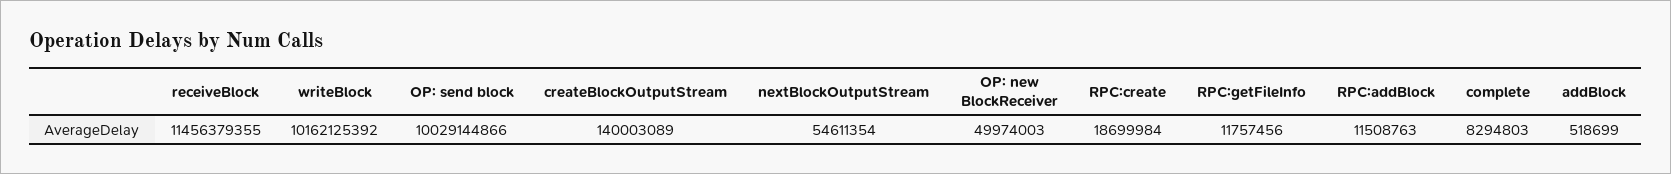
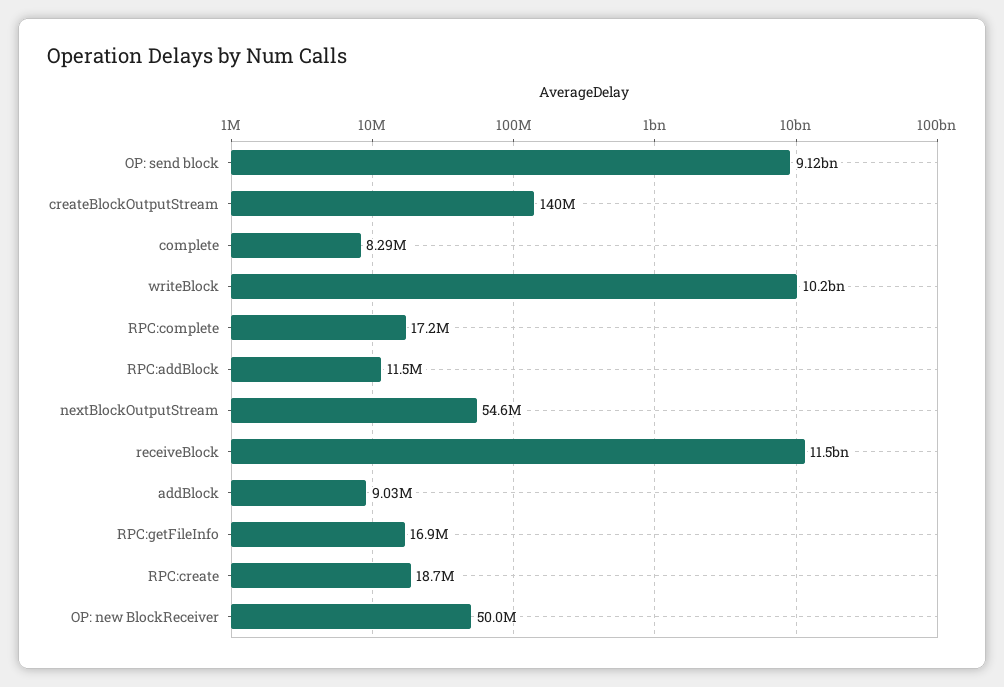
OP: send block: 10029144866 -> 9120000000
RPC:getFileInfo: 11757456 -> 16900000
addBlock: 518699 -> 9030000
RPC:complete: none -> 17200000

